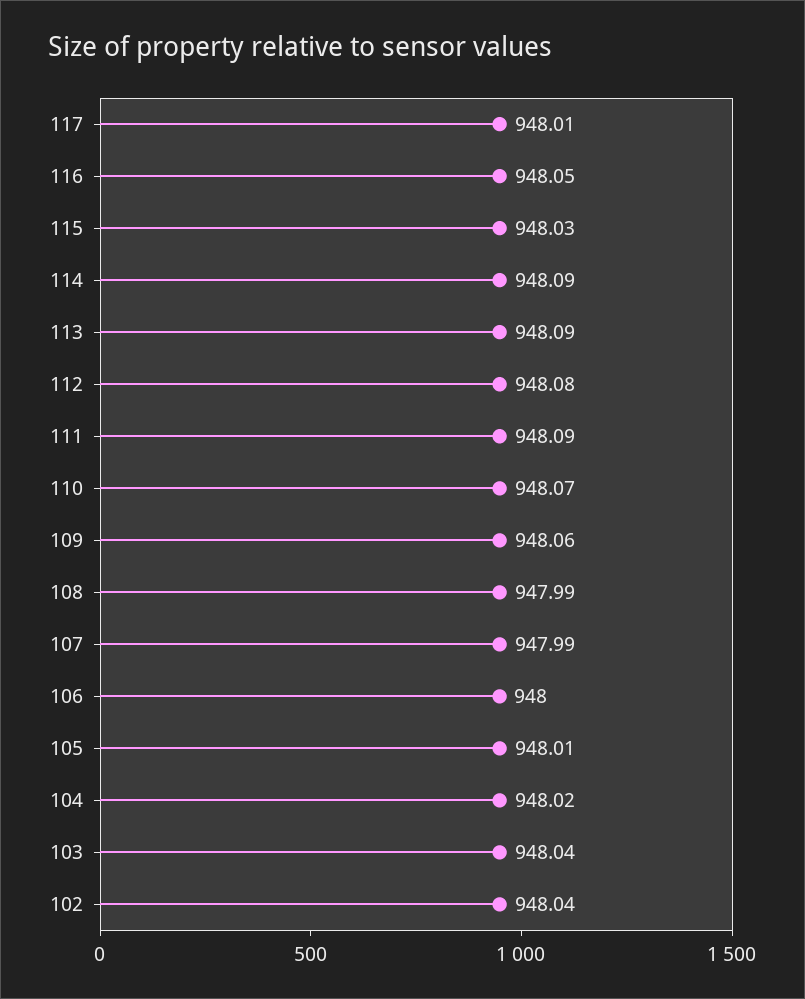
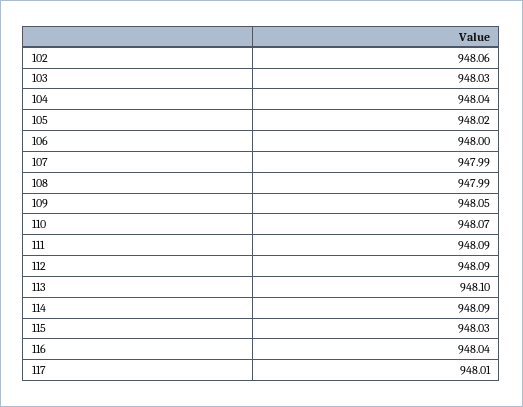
116: 948.05 -> 948.04
113: 948.09 -> 948.1
112: 948.08 -> 948.09
109: 948.06 -> 948.05
105: 948.01 -> 948.02
104: 948.02 -> 948.04
103: 948.04 -> 948.03
102: 948.04 -> 948.06

